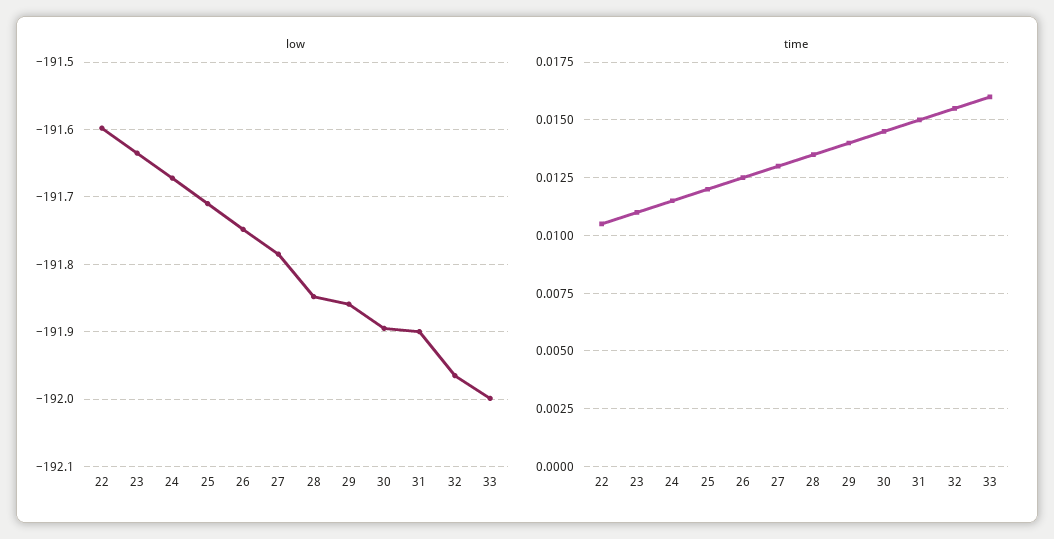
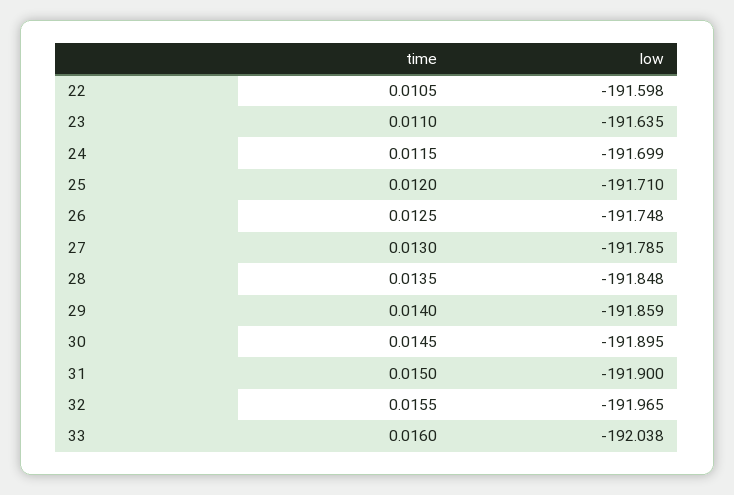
low, 24: -191.67 -> -191.699
low, 33: -192 -> -192.038

